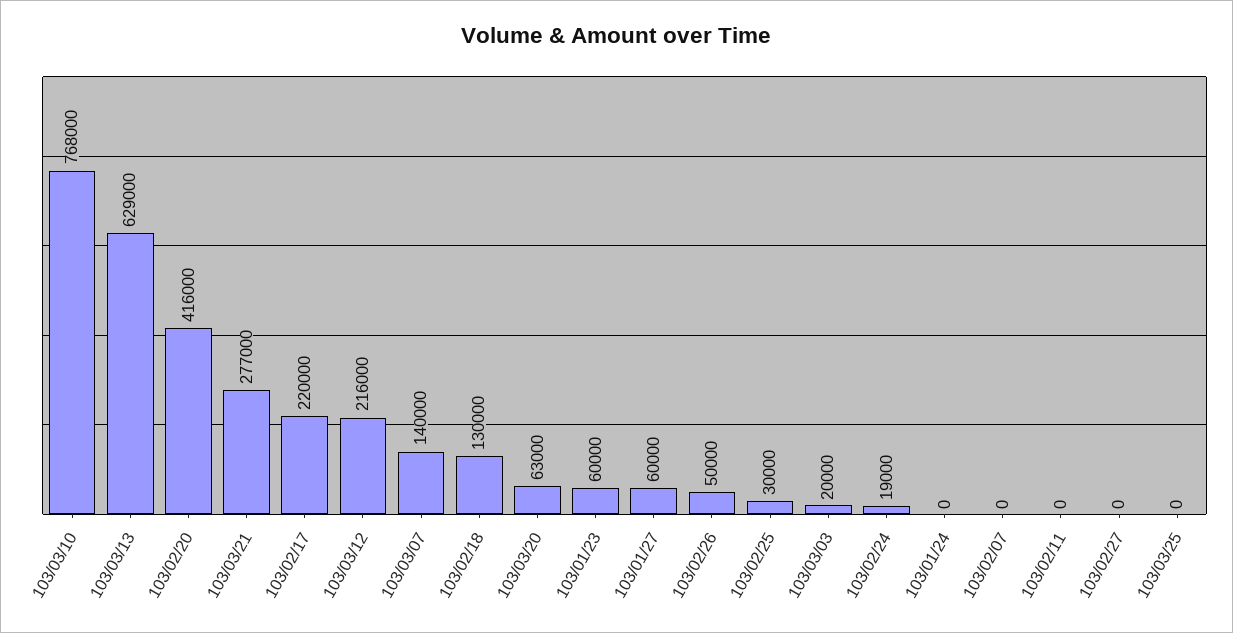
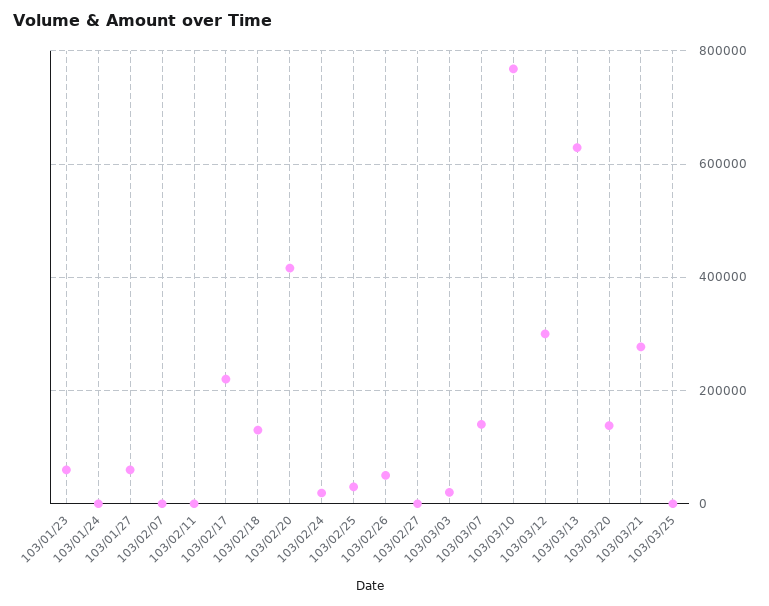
103/03/12: 216000 -> 300000
103/03/20: 63000 -> 140000

